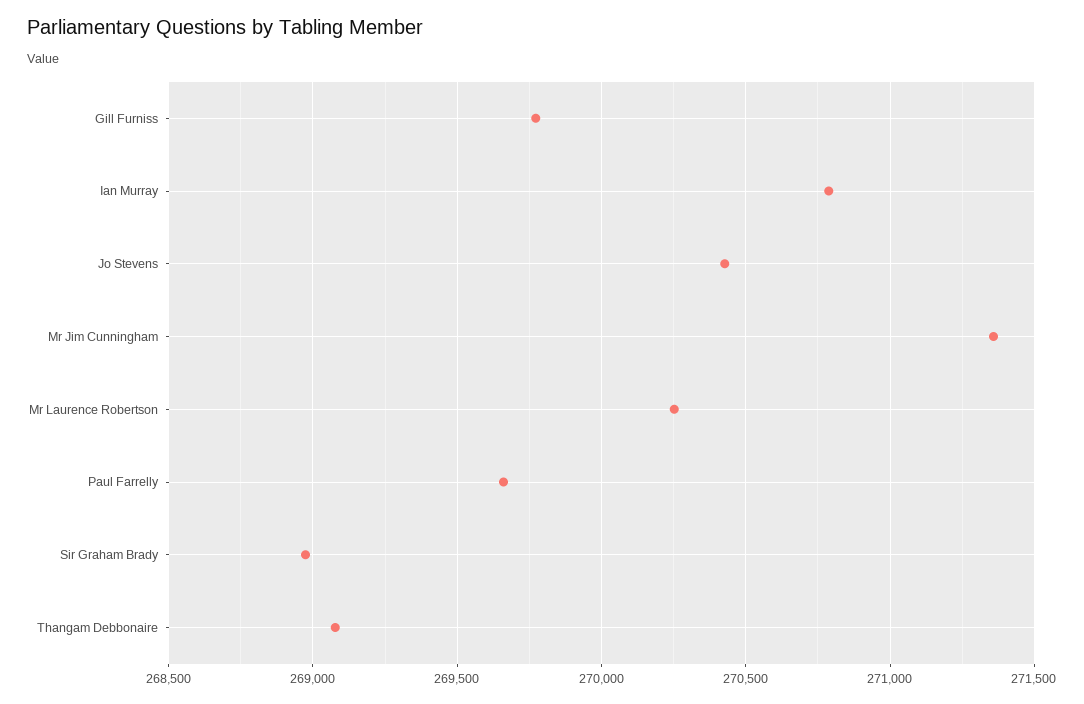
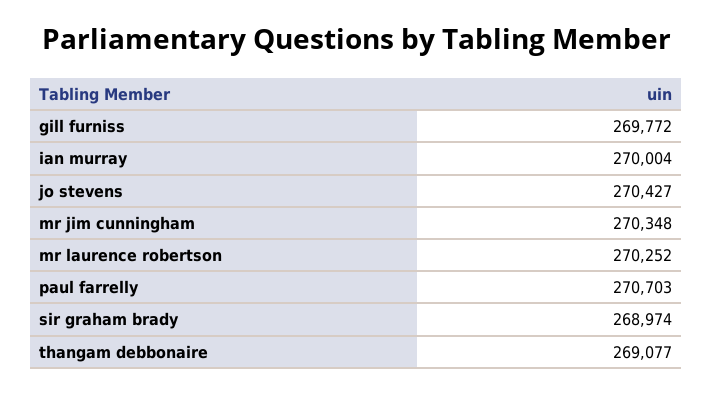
Ian Murray: 270800 -> 270004
Mr Jim Cunningham: 271350 -> 270348
Paul Farrelly: 269650 -> 270703

